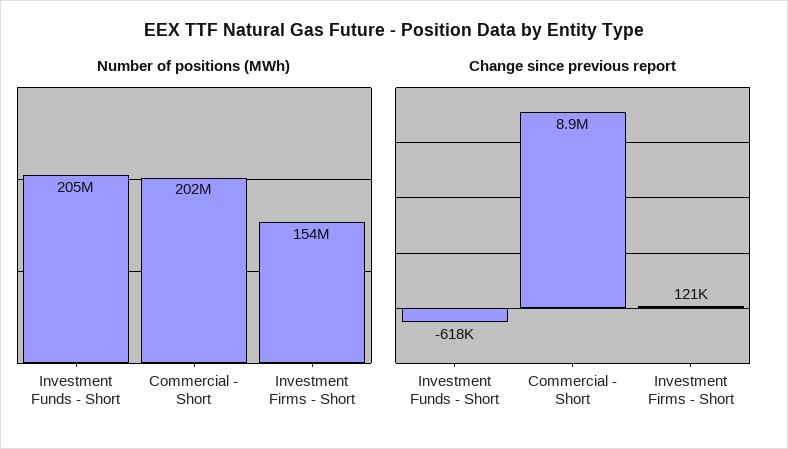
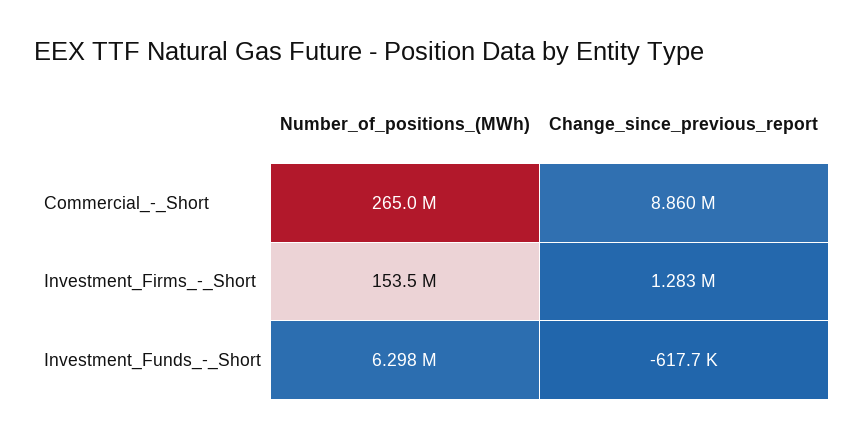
Number of positions (MWh), Investment Funds - Short: 205000000 -> 6298000
Number of positions (MWh), Commercial - Short: 202000000 -> 265000000
Change since previous report, Investment Firms - Short: 121000 -> 1283000

